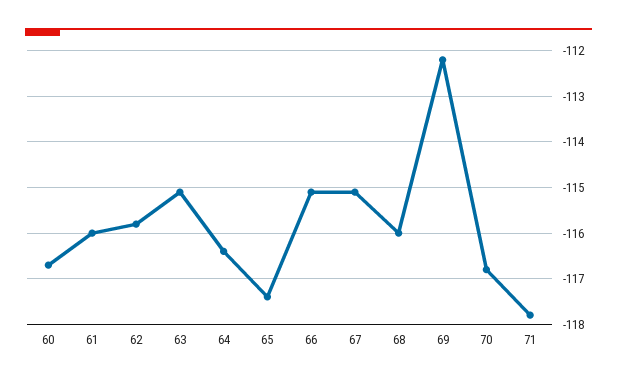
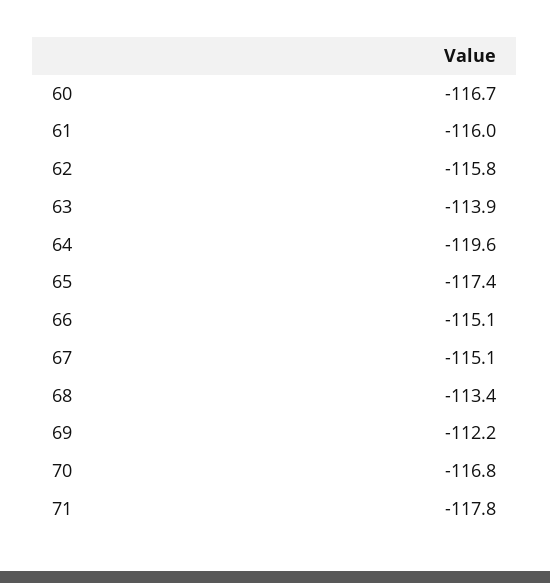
63: -115 -> -113.9
64: -116.5 -> -119.6
68: -116 -> -113.4

